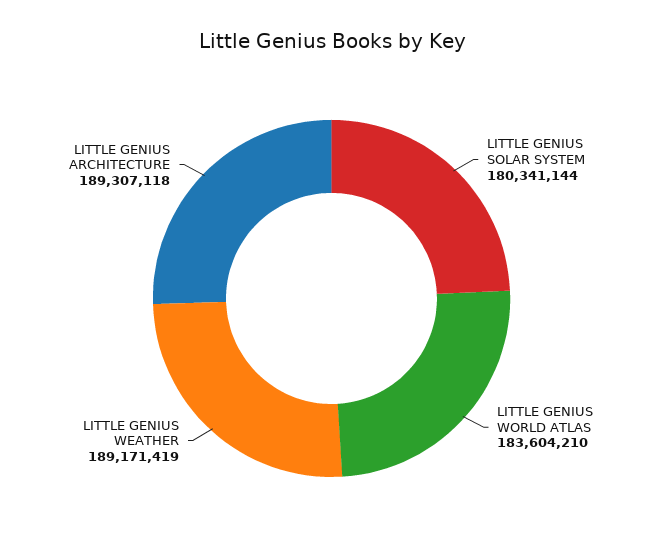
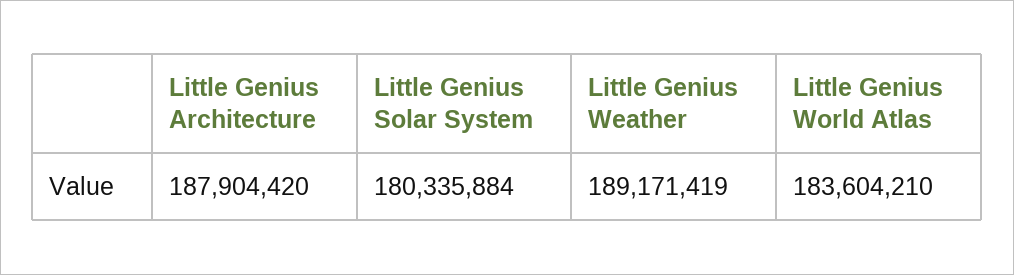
LITTLE GENIUS SOLAR SYSTEM: 180341144 -> 180335884
LITTLE GENIUS ARCHITECTURE: 189307118 -> 187904420

